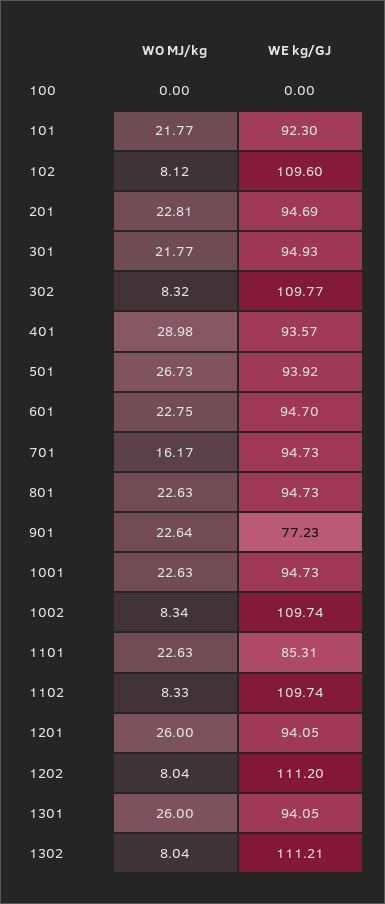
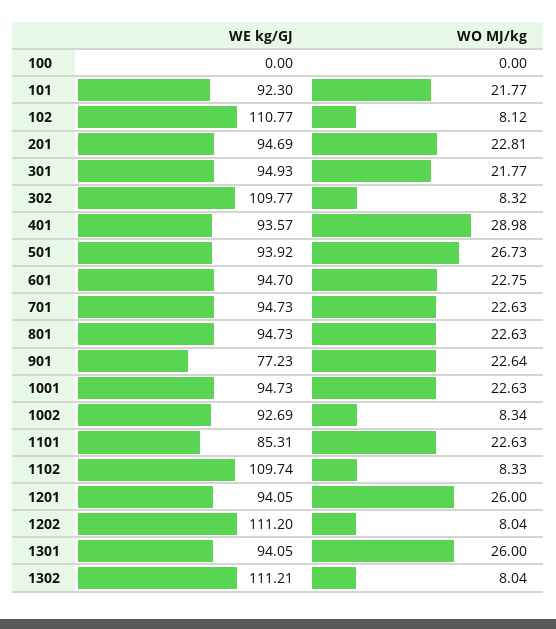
WE kg/GJ, 102: 109.6 -> 110.77
WO MJ/kg, 701: 16.17 -> 22.63
WE kg/GJ, 1002: 109.74 -> 92.69

